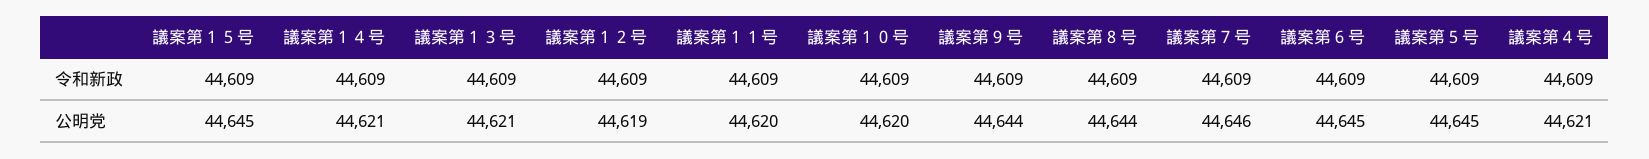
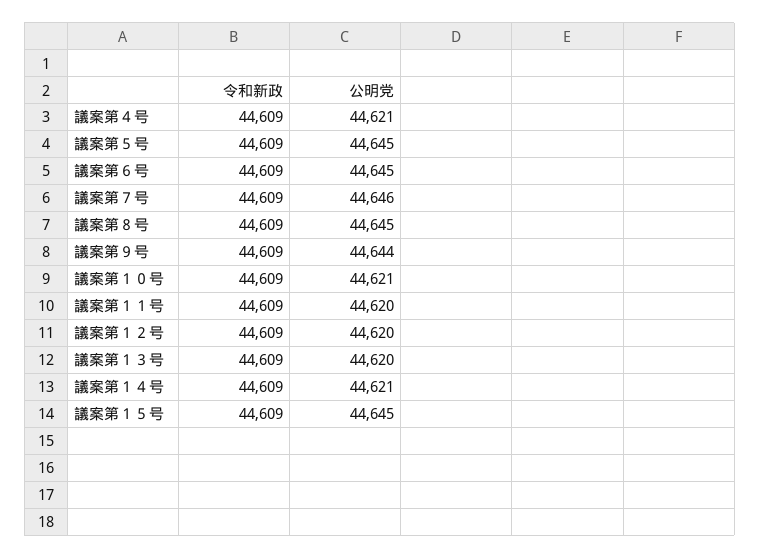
議案第１３号, 公明党: 44621 -> 44620
議案第１２号, 公明党: 44619 -> 44620
議案第１０号, 公明党: 44620 -> 44621
議案第８号, 公明党: 44644 -> 44645

